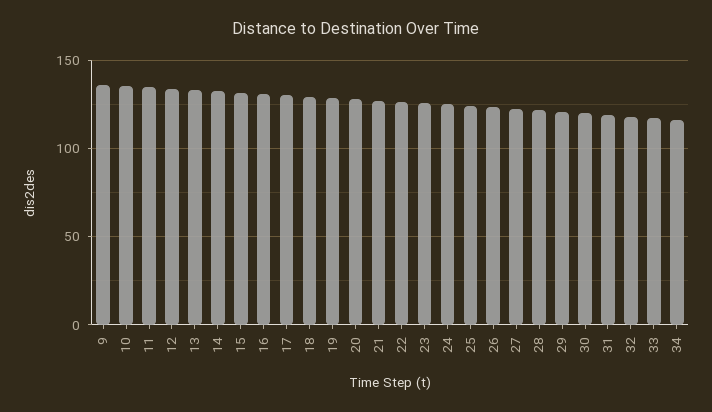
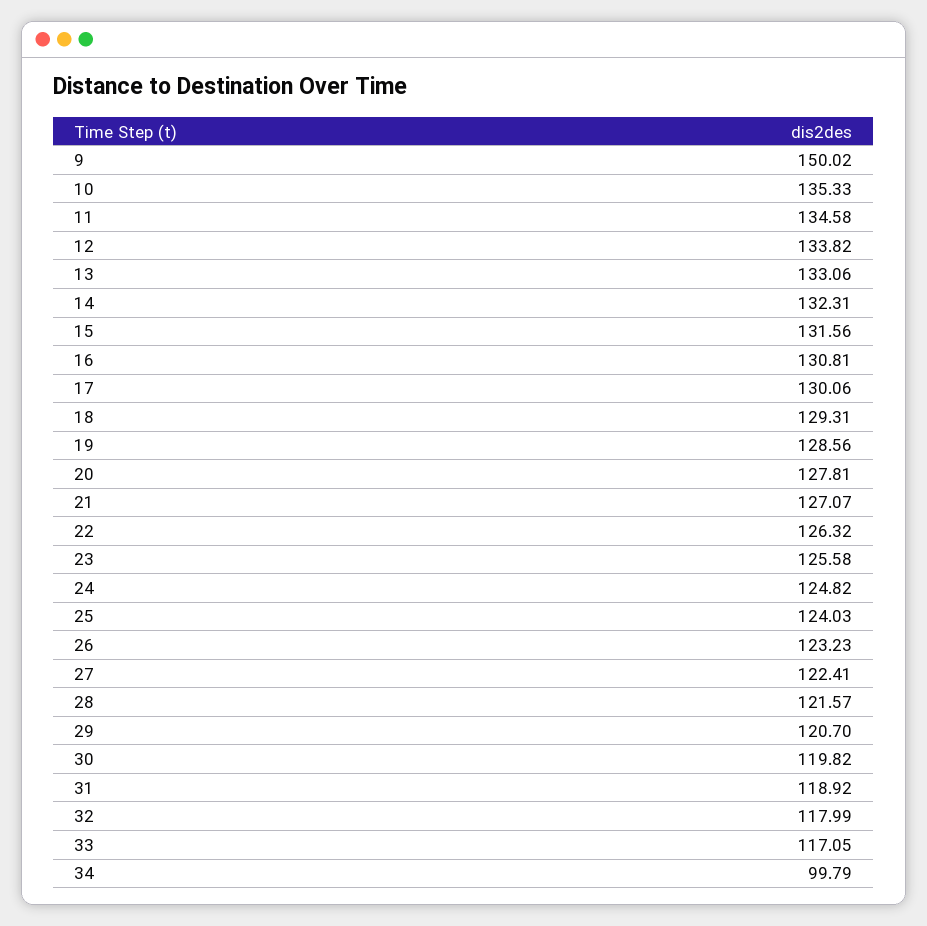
9: 135 -> 150.02
34: 115 -> 99.79

